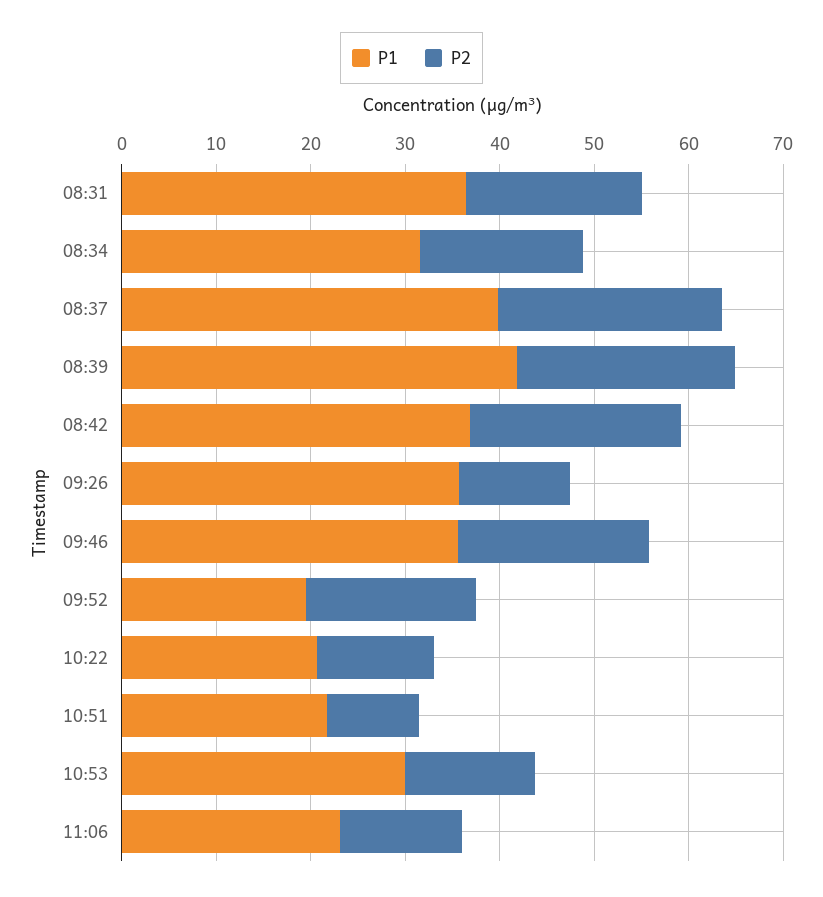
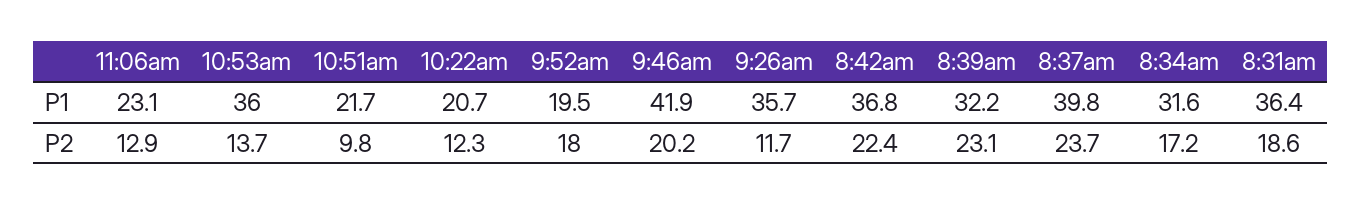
P1, 08:39: 42 -> 32.2
P1, 09:46: 36 -> 41.9
P1, 10:53: 30 -> 36

